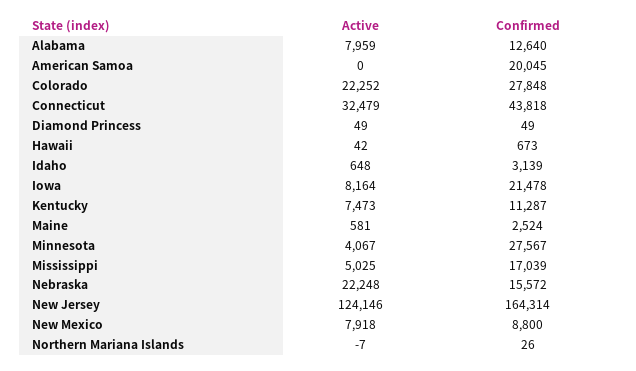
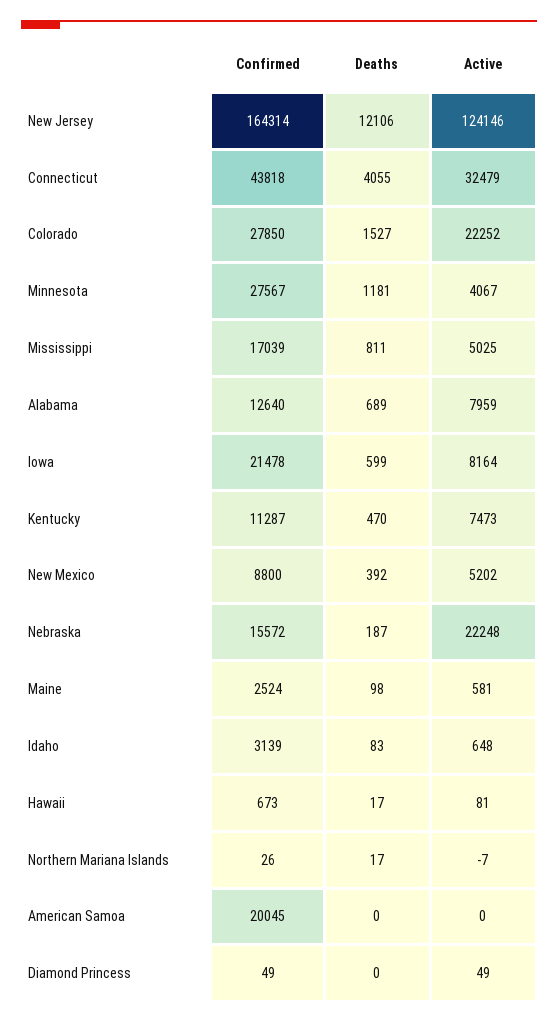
Confirmed, Colorado: 27848 -> 27850
Active, Hawaii: 42 -> 81
Active, New Mexico: 7918 -> 5202
Deaths, New Jersey: none -> 12106
Deaths, Connecticut: none -> 4055
Deaths, Colorado: none -> 1527
Deaths, Minnesota: none -> 1181
Deaths, Mississippi: none -> 811
Deaths, Alabama: none -> 689
Deaths, Iowa: none -> 599
Deaths, Kentucky: none -> 470
Deaths, New Mexico: none -> 392
Deaths, Nebraska: none -> 187
Deaths, Maine: none -> 98
Deaths, Idaho: none -> 83
Deaths, Hawaii: none -> 17
Deaths, Northern Mariana Islands: none -> 17
Deaths, American Samoa: none -> 0
Deaths, Diamond Princess: none -> 0

